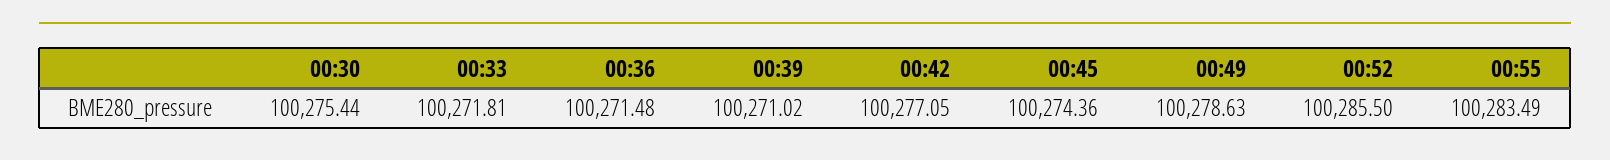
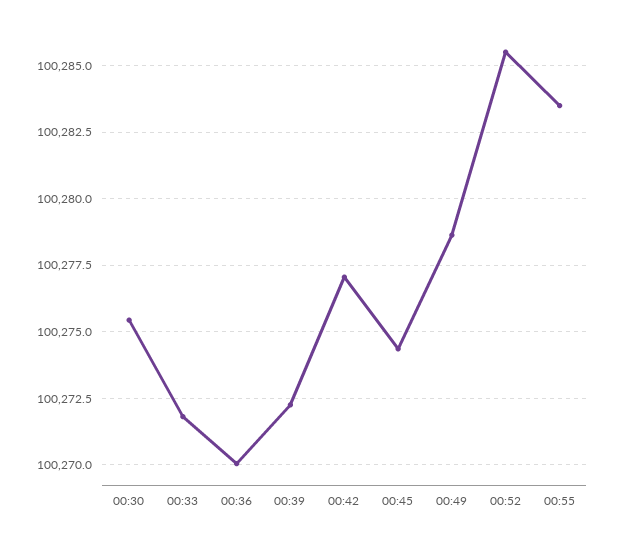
00:36: 100271.48 -> 100270
00:39: 100271.02 -> 100272.25

